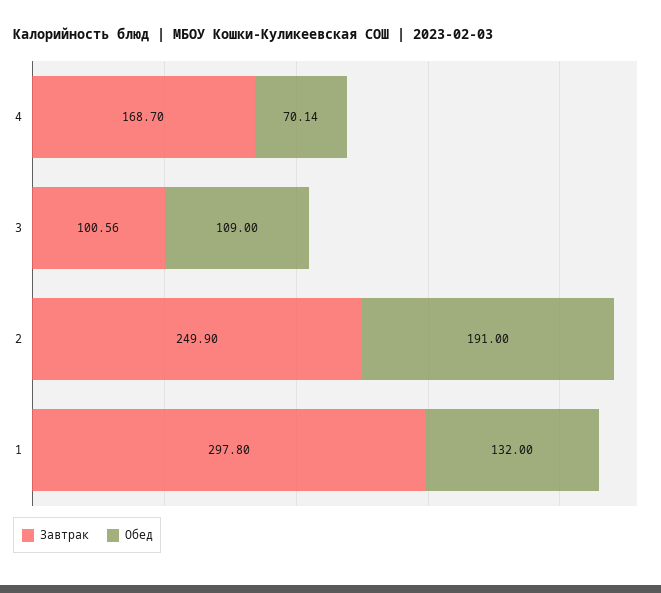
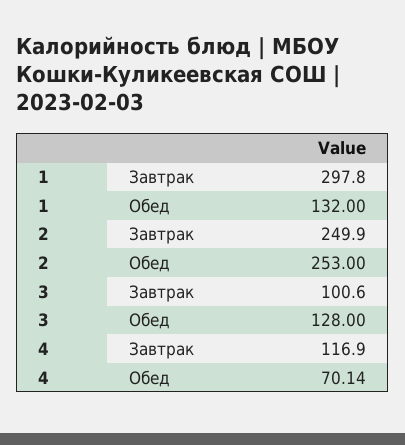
Завтрак, 4: 168.7 -> 116.9
Завтрак, 3: 100.56 -> 100.6
Обед, 3: 109 -> 128
Обед, 2: 191 -> 253

